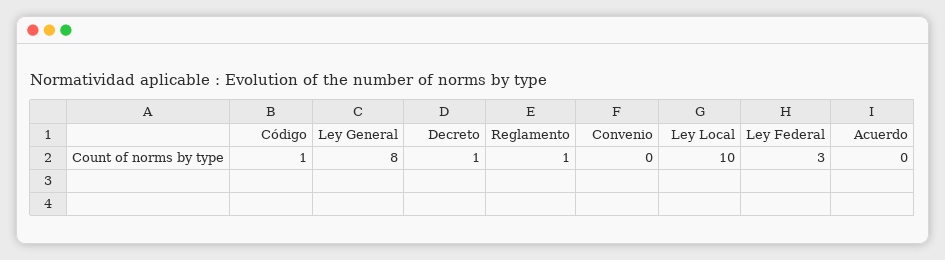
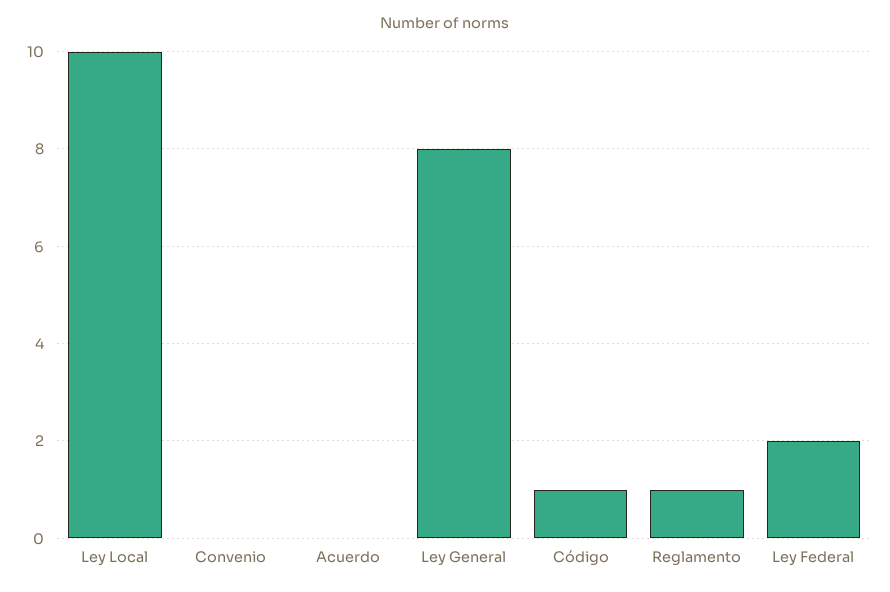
Decreto: 1 -> none
Ley Federal: 3 -> 2

